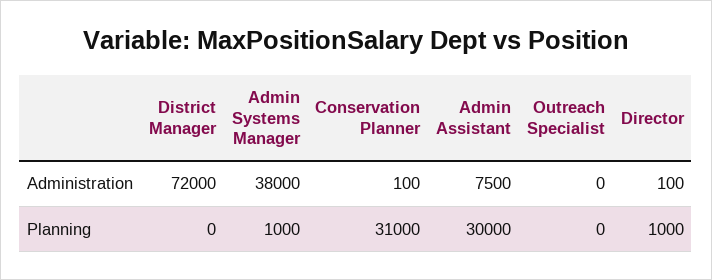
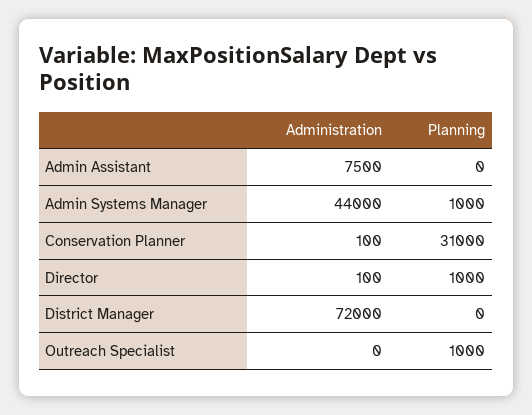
Admin Systems Manager, Administration: 38000 -> 44000
Admin Assistant, Planning: 30000 -> 0
Outreach Specialist, Planning: 0 -> 1000

